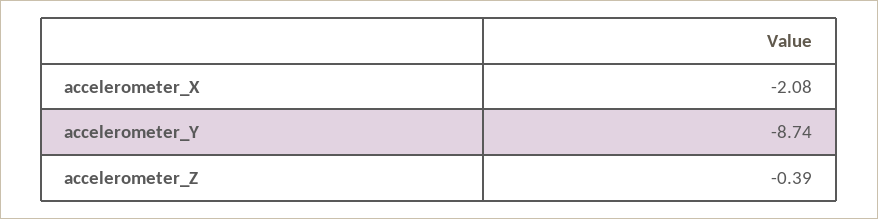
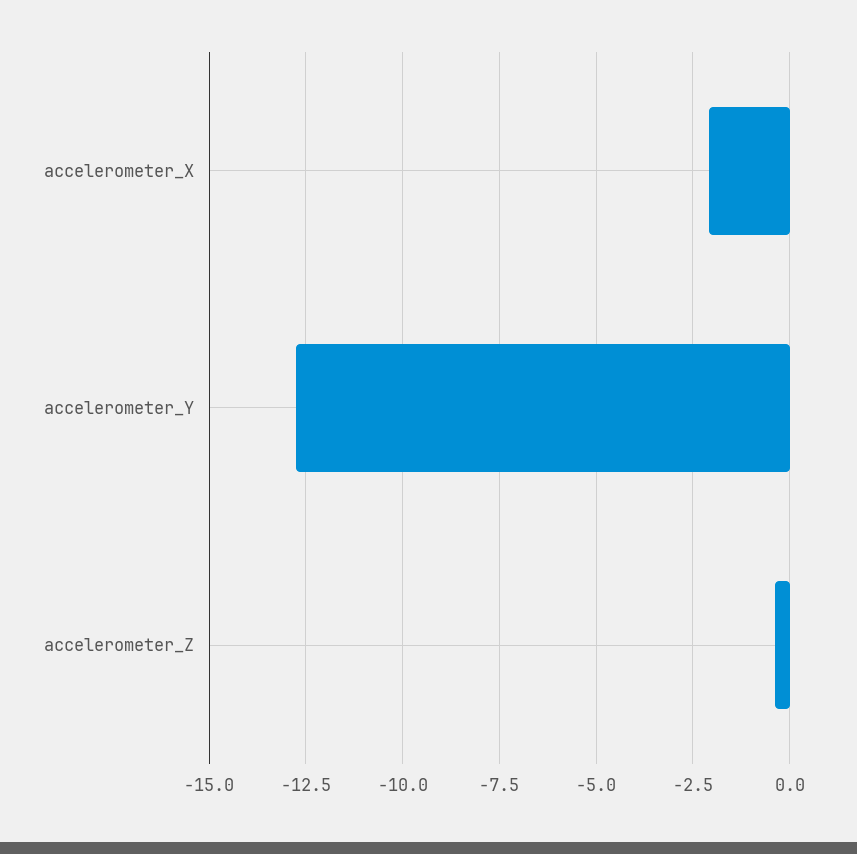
accelerometer_Y: -8.74 -> -12.75

